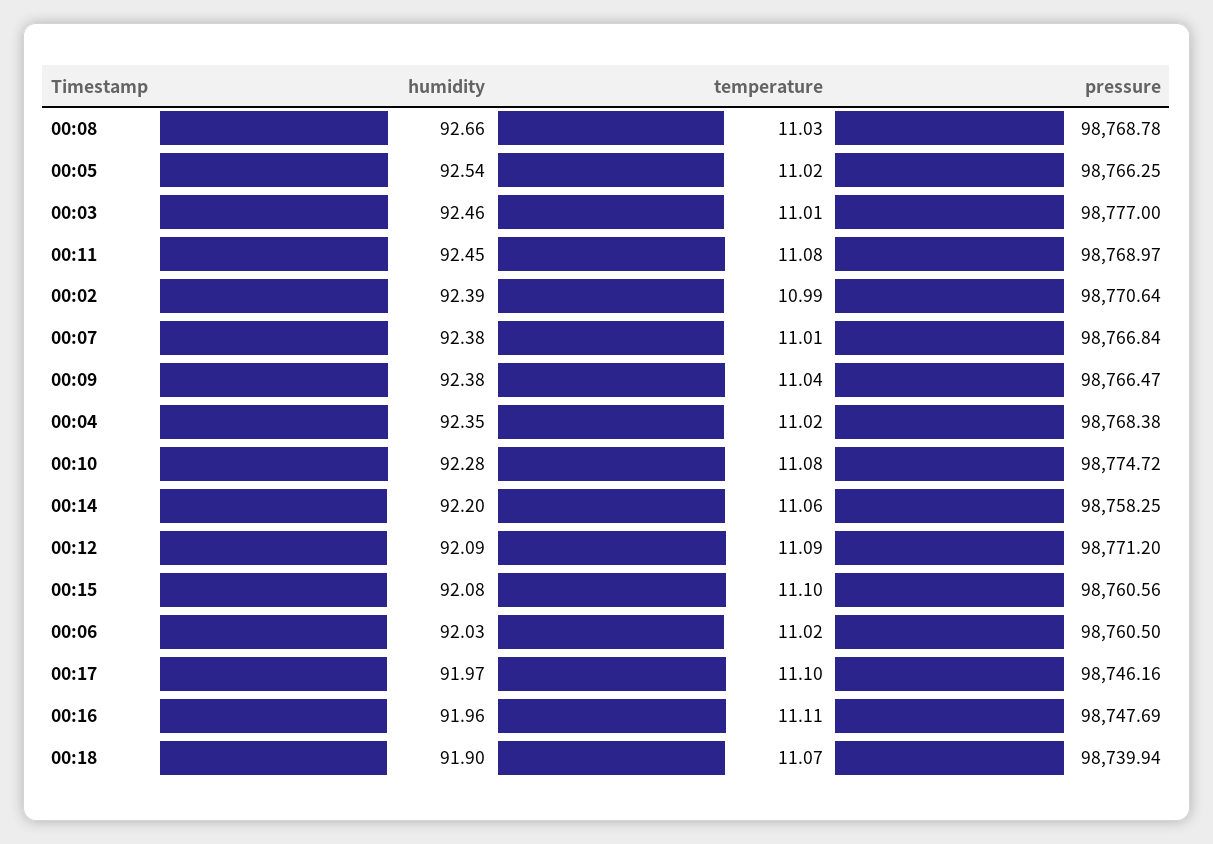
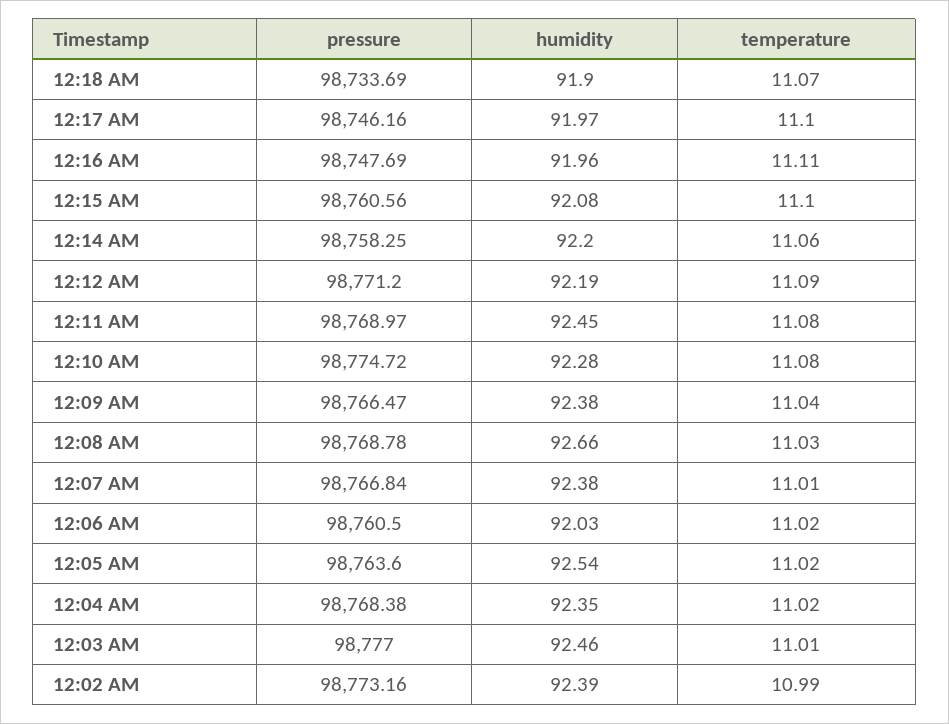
pressure, 00:05: 98766.25 -> 98763.6
pressure, 00:02: 98770.64 -> 98773.16
humidity, 00:12: 92.09 -> 92.19
pressure, 00:18: 98739.94 -> 98733.69

